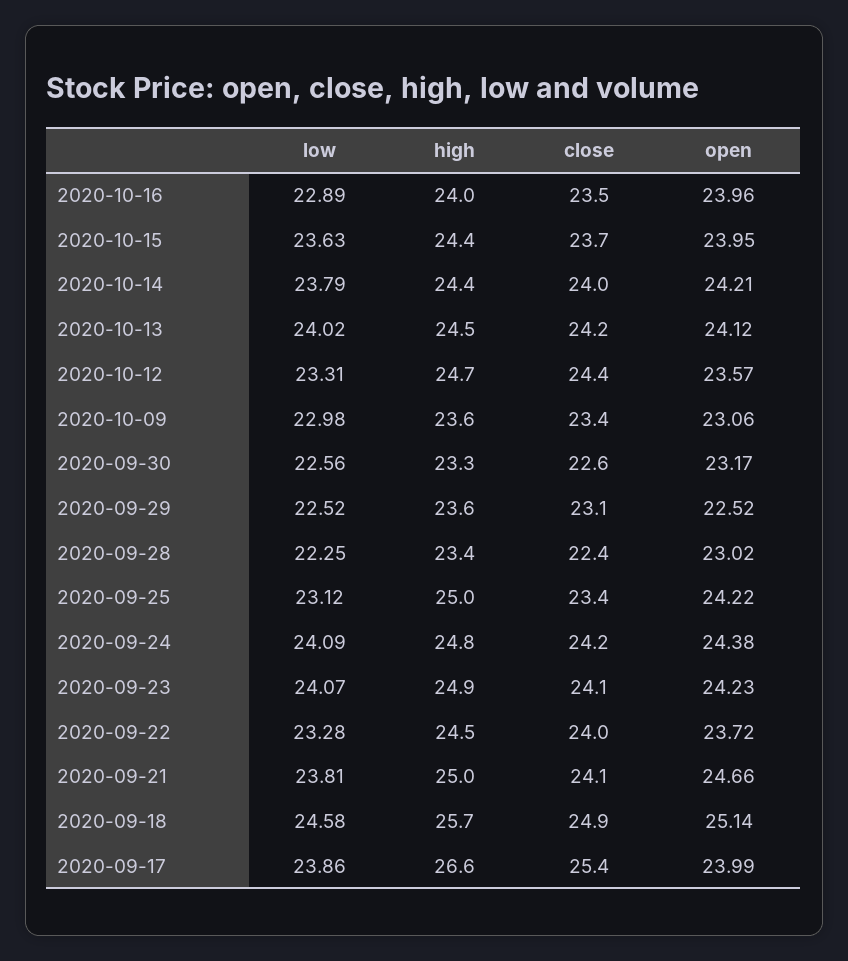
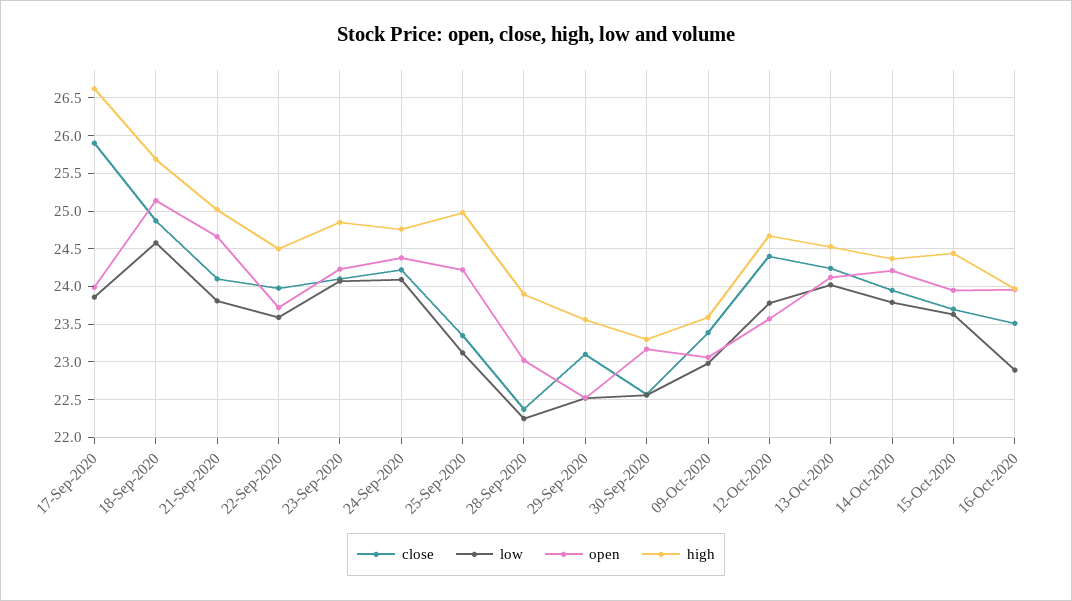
low, 2020-10-12: 23.31 -> 23.8
high, 2020-09-28: 23.4 -> 23.9
low, 2020-09-22: 23.28 -> 23.6
close, 2020-09-17: 25.4 -> 25.9

